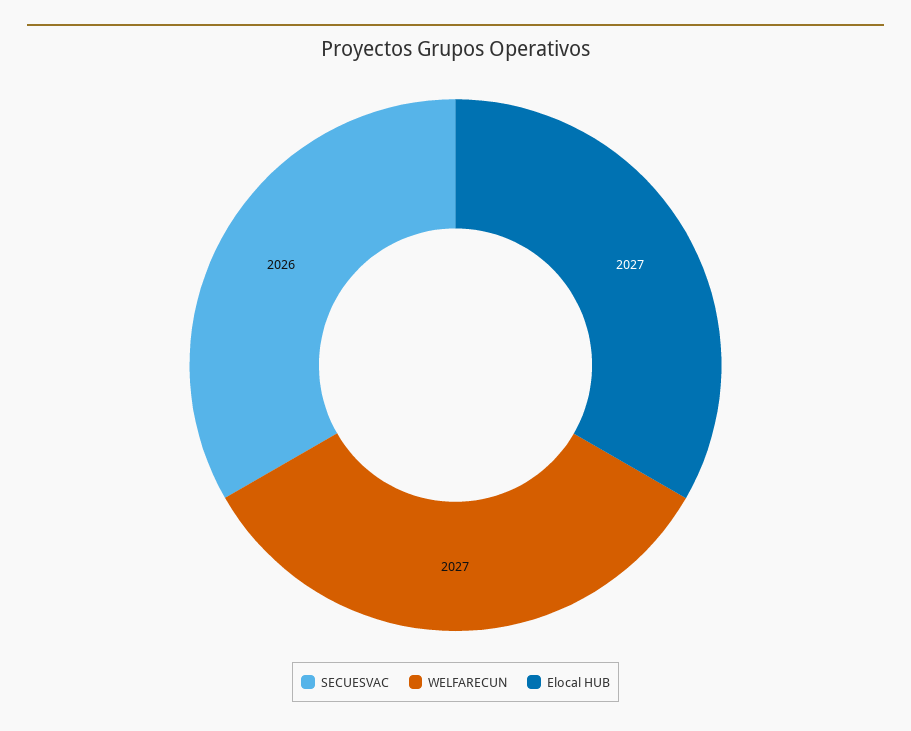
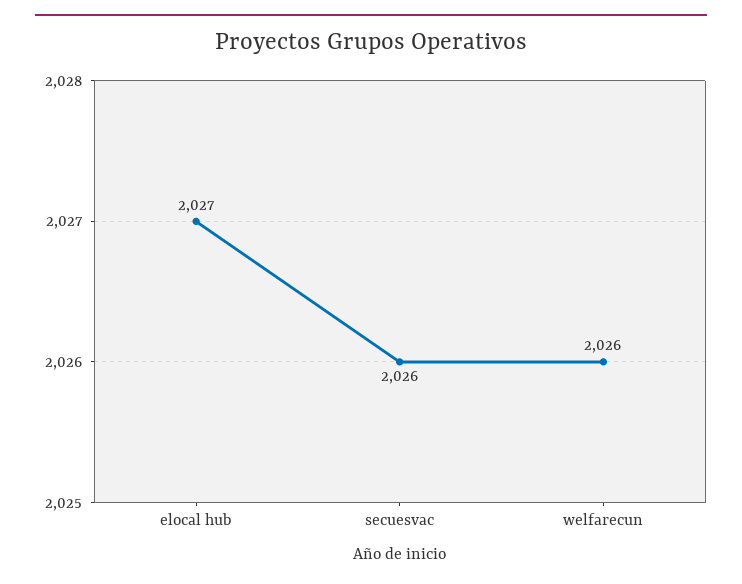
WELFARECUN: 2027 -> 2026

